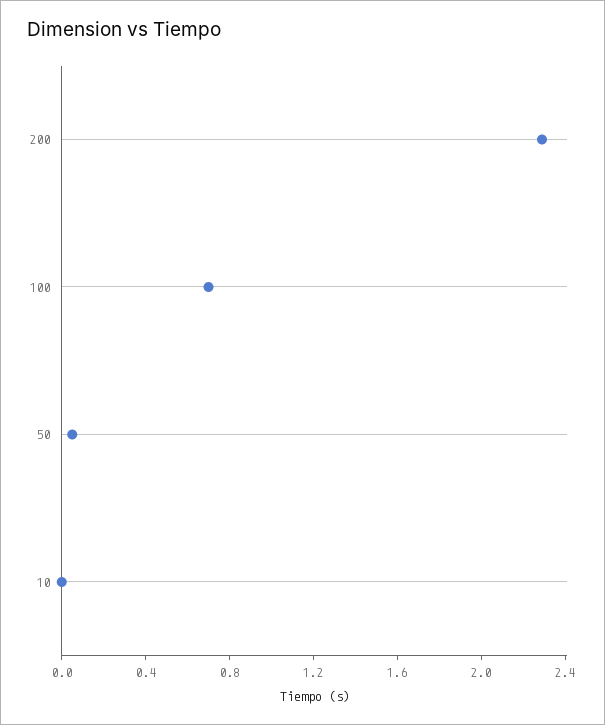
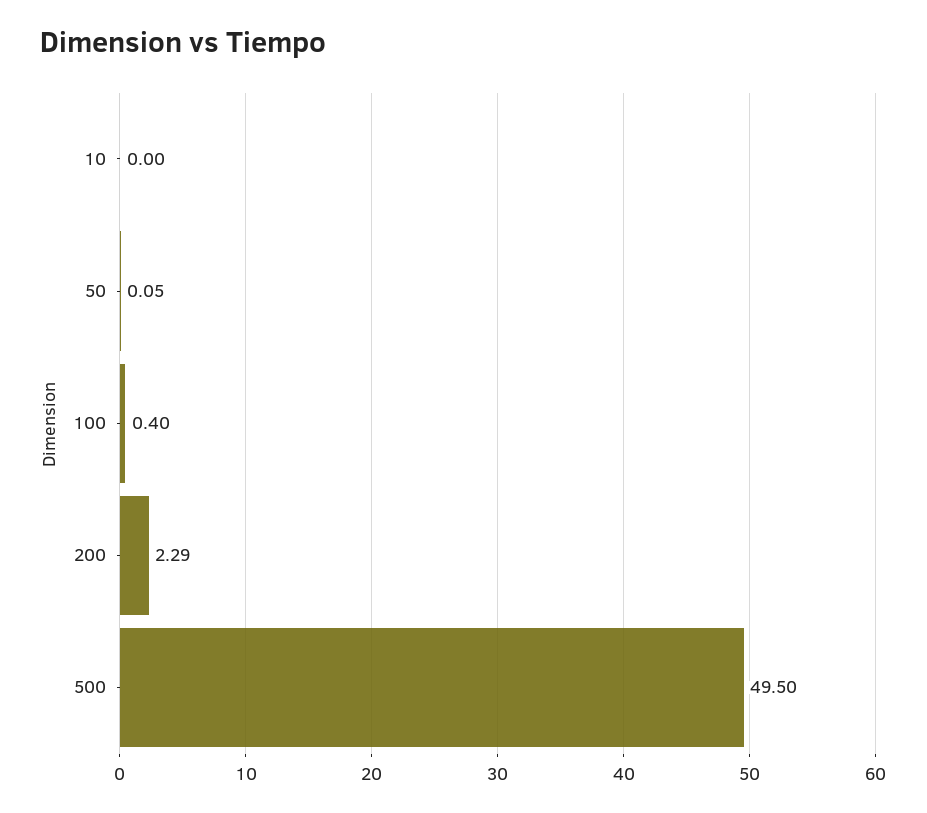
100: 0.7 -> 0.4
500: none -> 49.5

